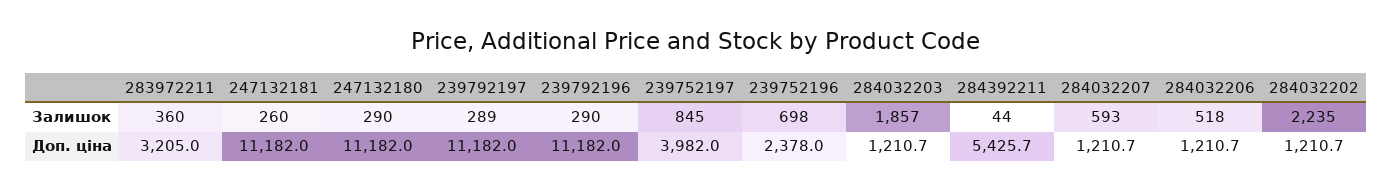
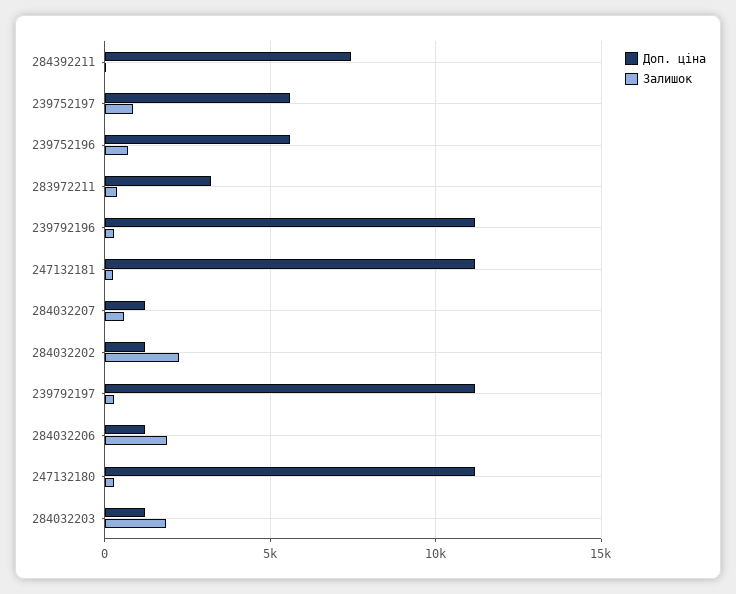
Залишок, 284032206: 518 -> 2000
Доп. ціна, 239752197: 3982 -> 5500
Доп. ціна, 239752196: 2378 -> 5500
Доп. ціна, 284392211: 5425.7 -> 7500

